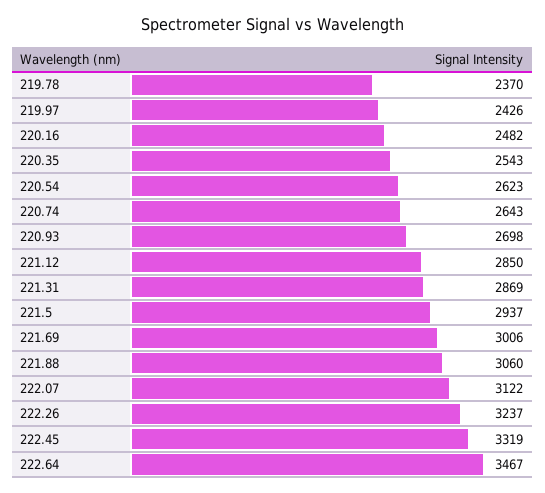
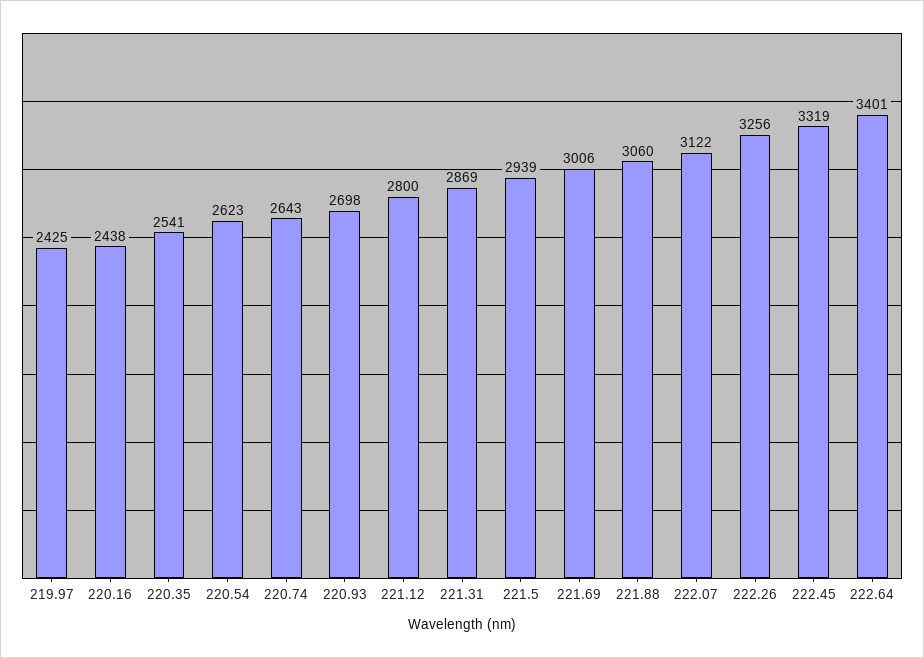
219.78: 2370 -> none
219.97: 2426 -> 2425
220.16: 2482 -> 2438
220.35: 2543 -> 2541
221.12: 2850 -> 2800
221.5: 2937 -> 2939
222.26: 3237 -> 3256
222.64: 3467 -> 3401

